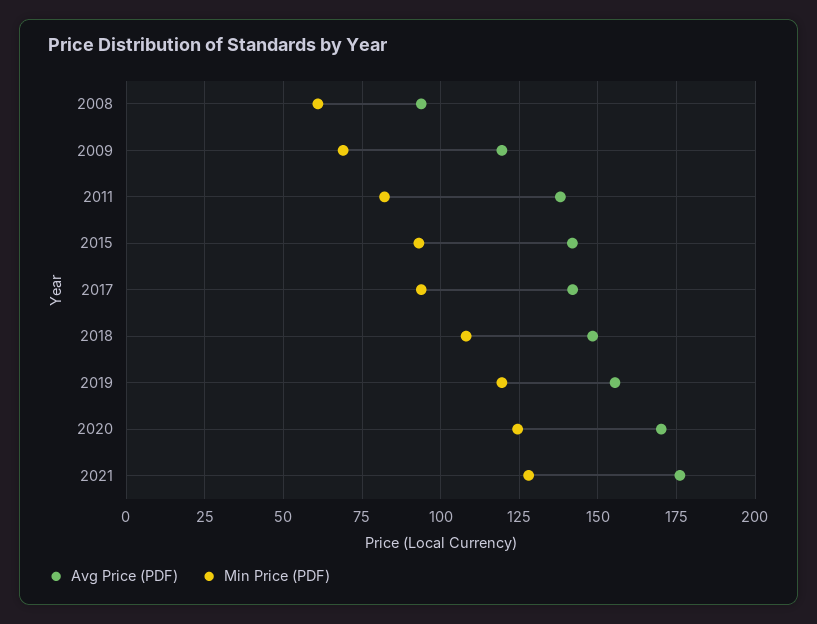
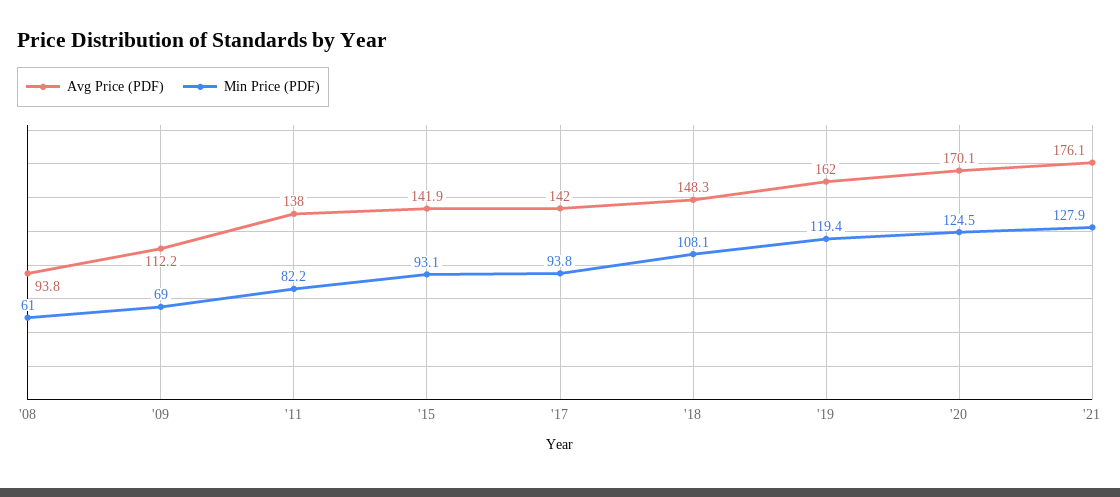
Avg Price (PDF), 2009: 120 -> 112.2
Avg Price (PDF), 2019: 155 -> 162

